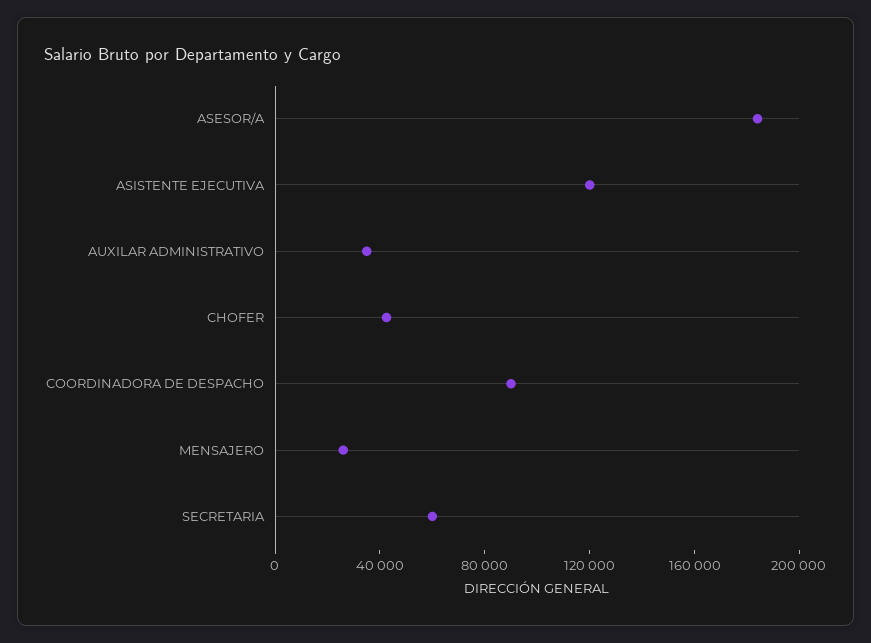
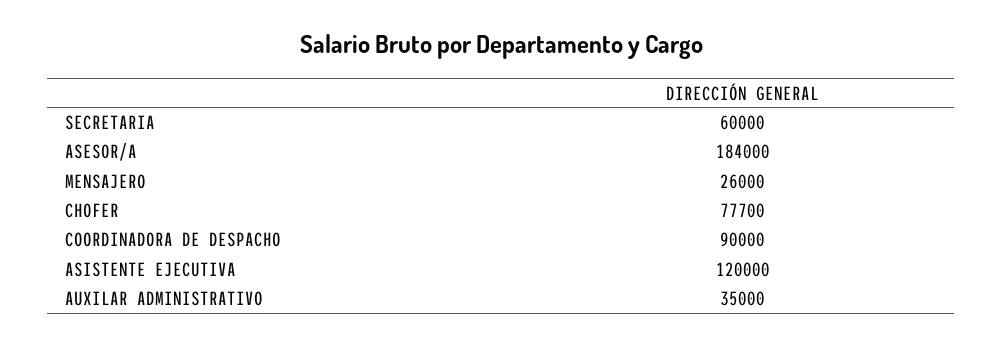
CHOFER: 40000 -> 77700

